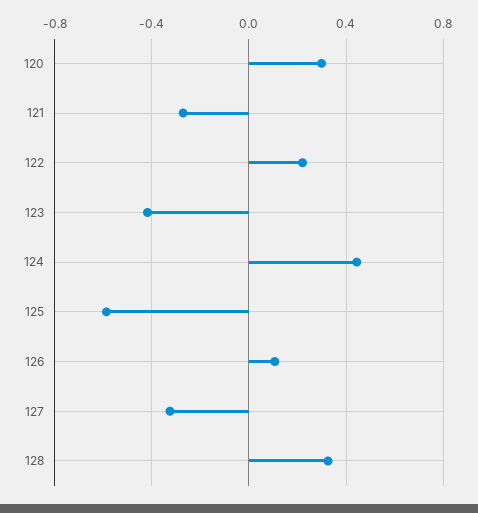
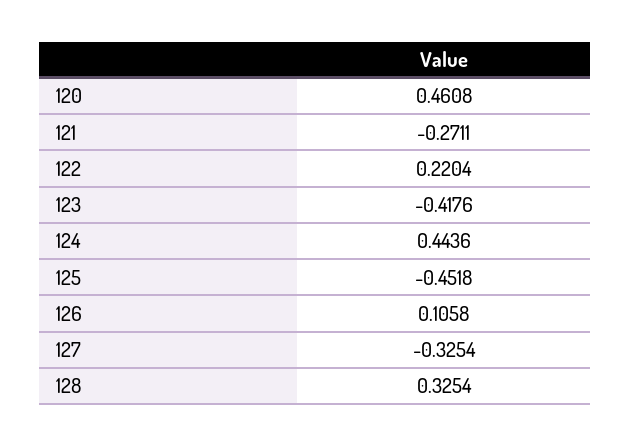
120: 0.3 -> 0.4608
125: -0.6 -> -0.4518

